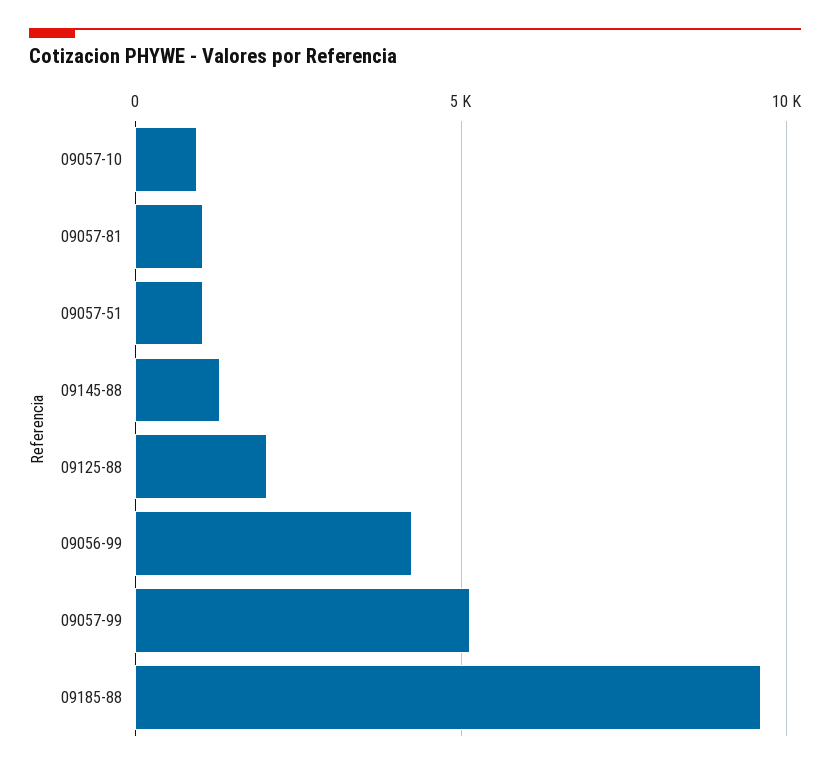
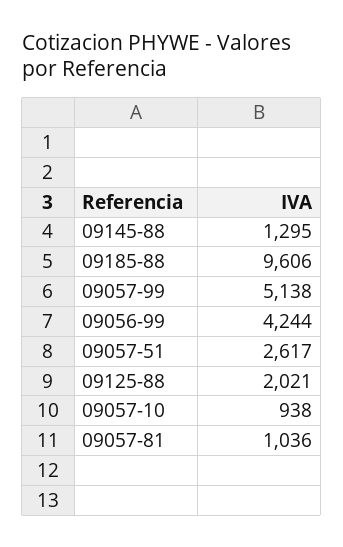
09057-51: 1000 -> 2617

